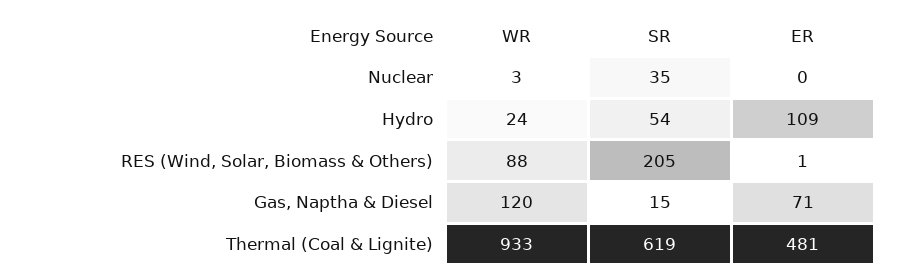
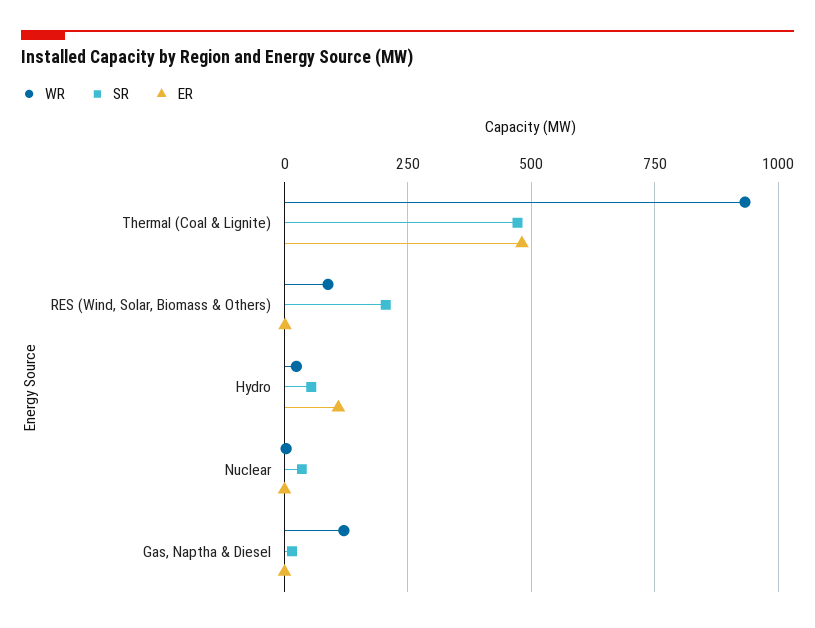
ER, Gas, Naptha & Diesel: 71 -> 0
SR, Thermal (Coal & Lignite): 619 -> 475

